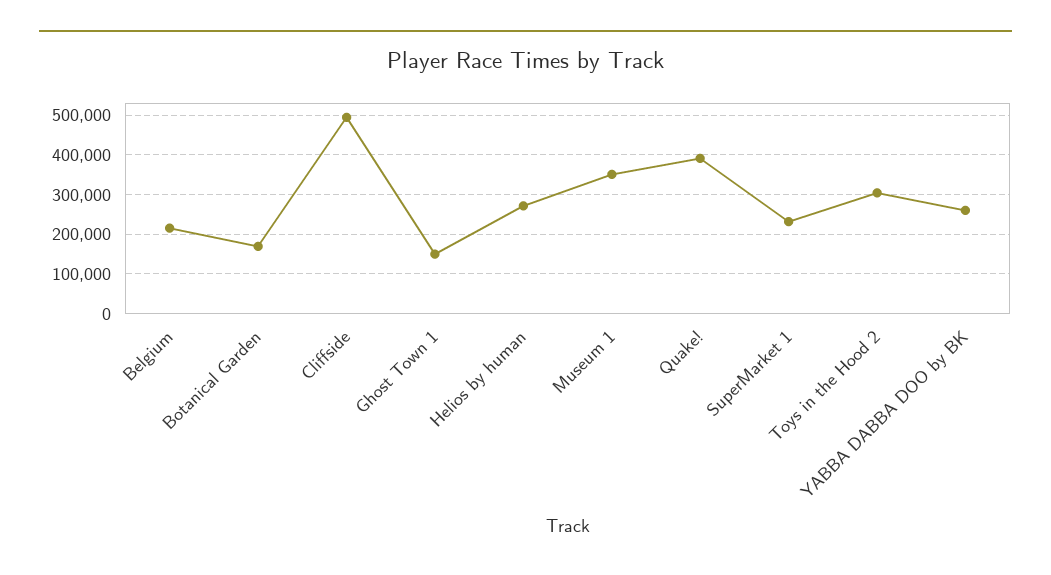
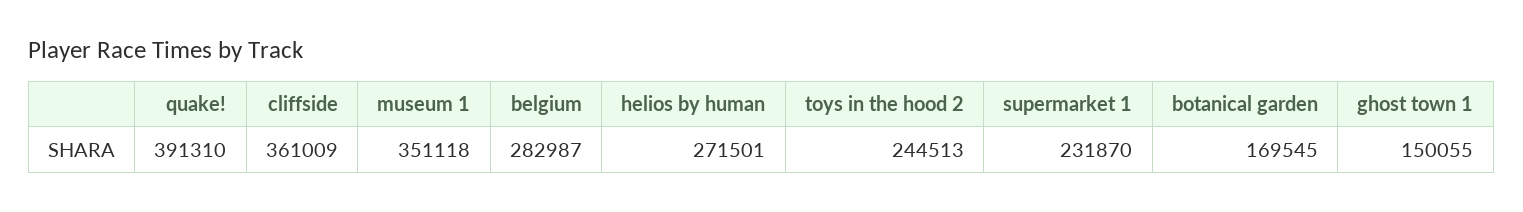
Belgium: 220000 -> 282987
Cliffside: 500000 -> 361009
Toys in the Hood 2: 300000 -> 244513
YABBA DABBA DOO by BK: 260000 -> none

